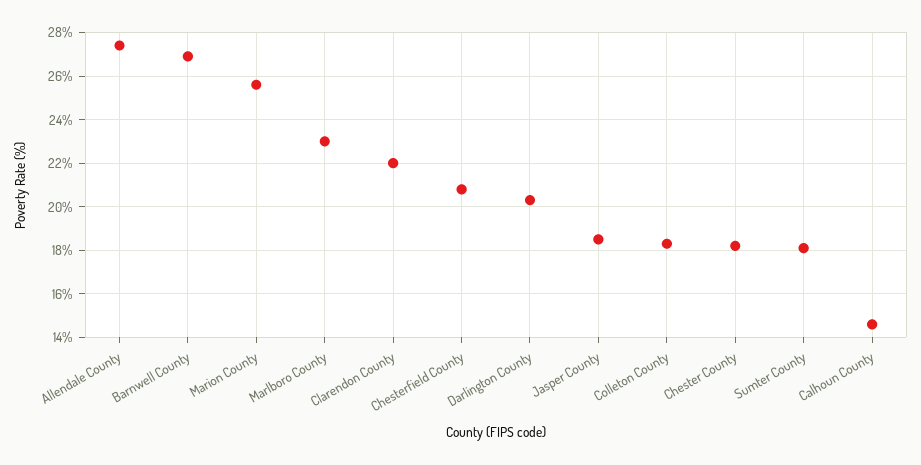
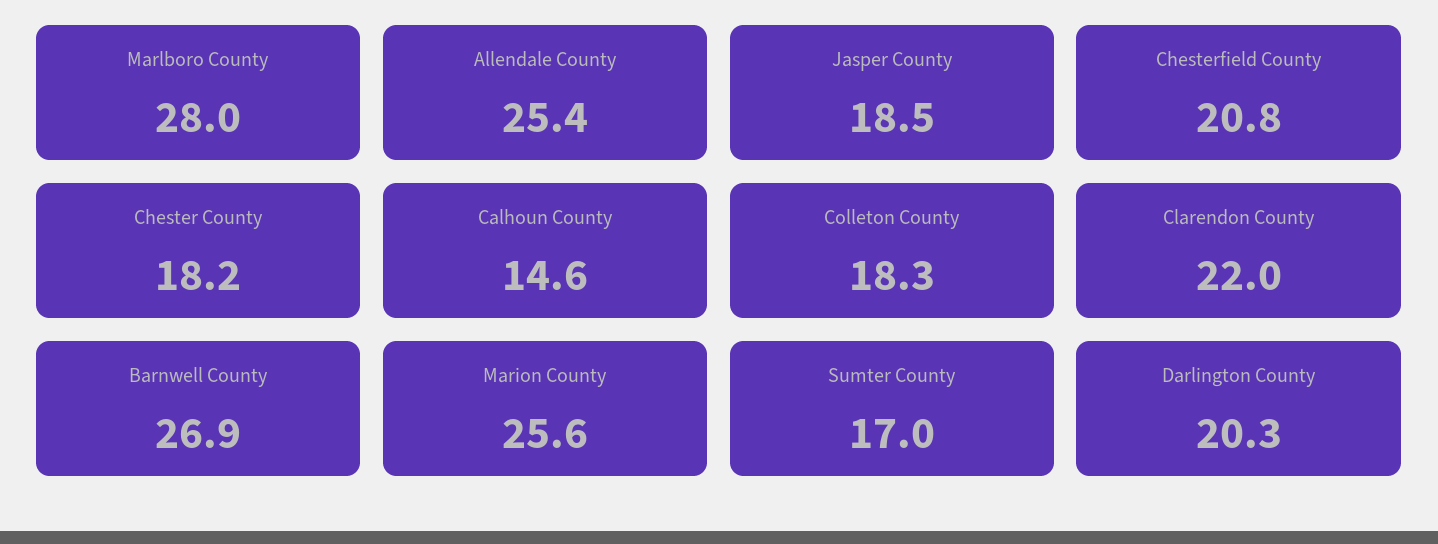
Allendale County: 27.5 -> 25.4
Marlboro County: 23 -> 28
Sumter County: 18 -> 17

